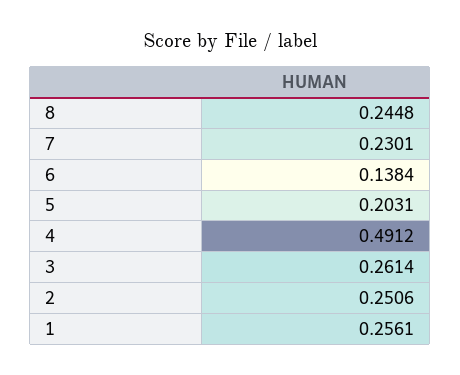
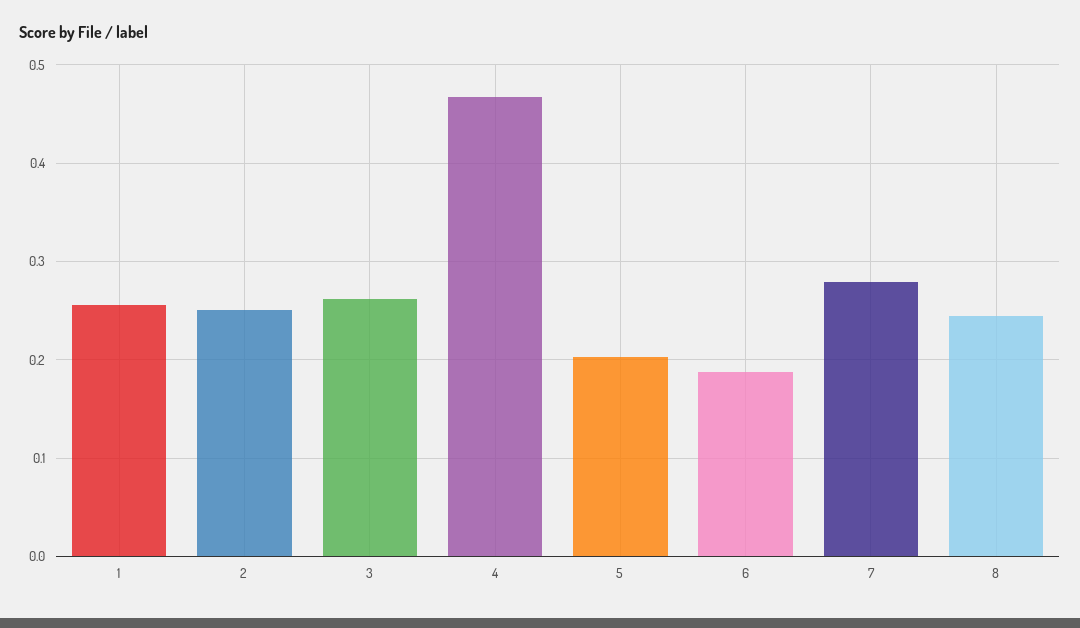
7: 0.2301 -> 0.28
6: 0.1384 -> 0.19
4: 0.4912 -> 0.47

